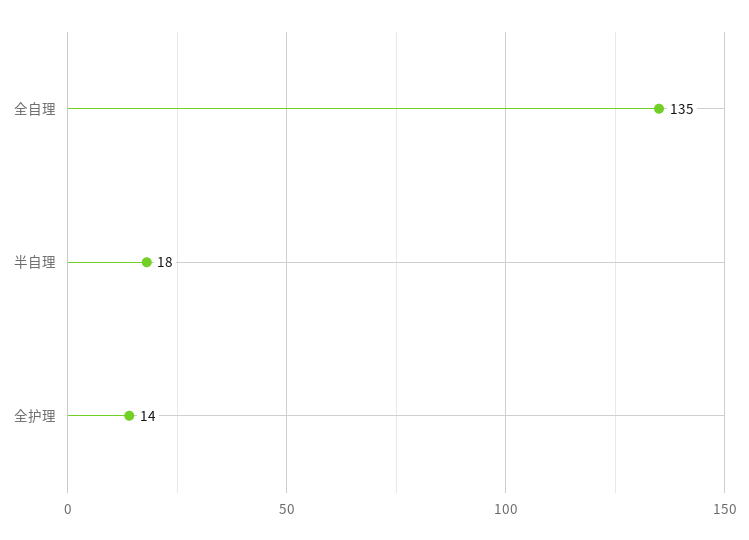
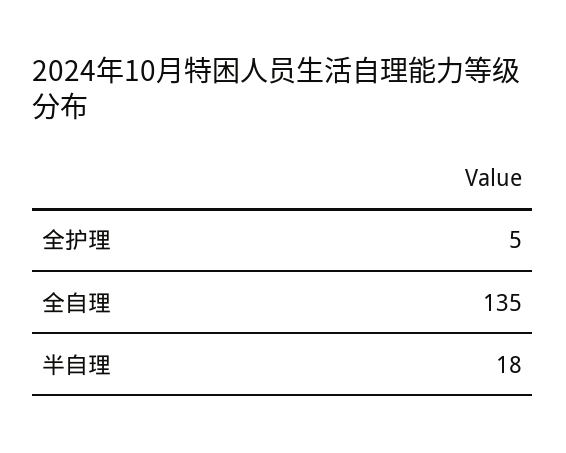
全护理: 14 -> 5

